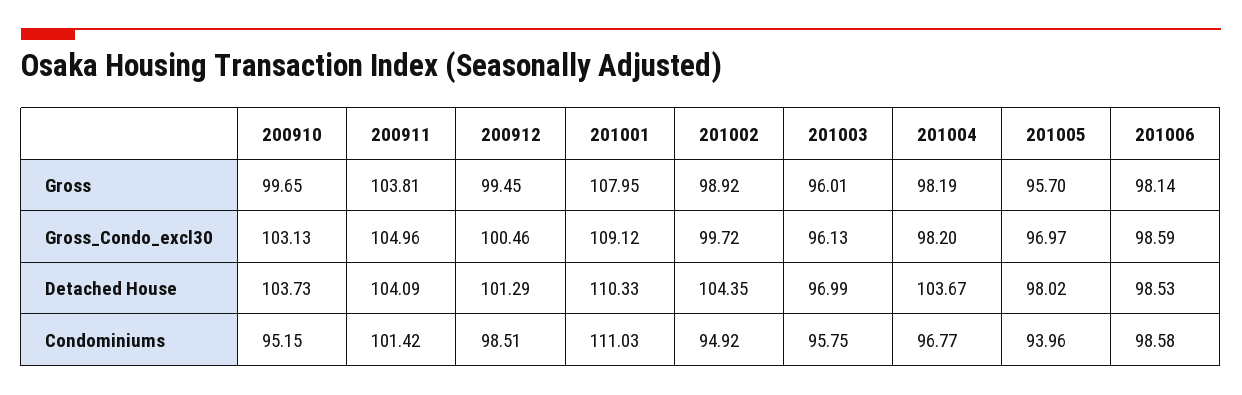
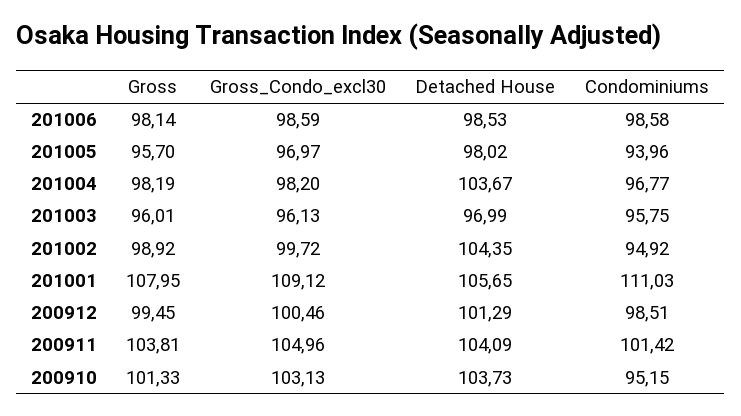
200910, Gross: 99.65 -> 101.33
201001, Detached House: 110.33 -> 105.65

